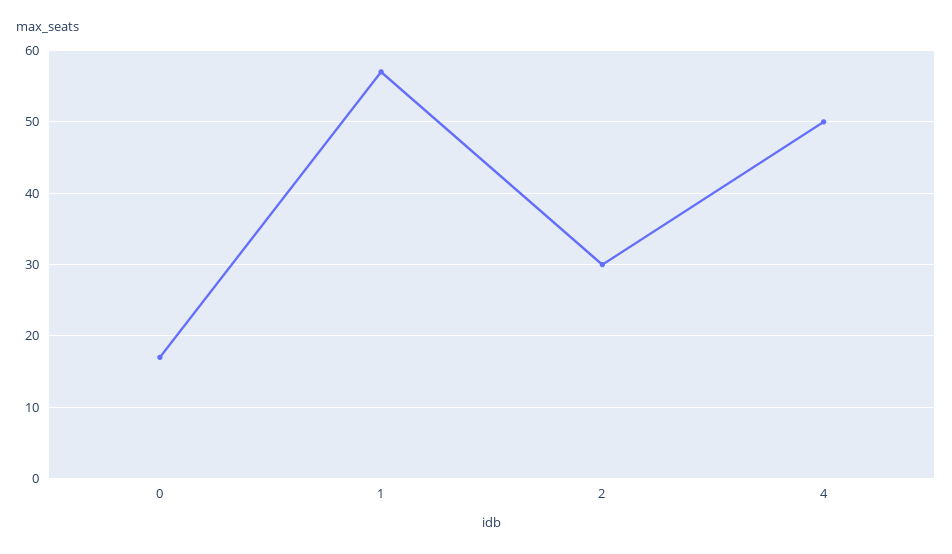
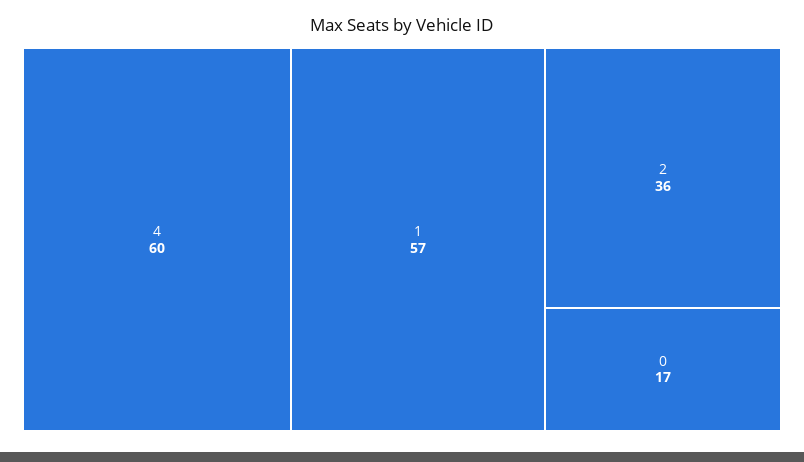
2: 30 -> 36
4: 50 -> 60

